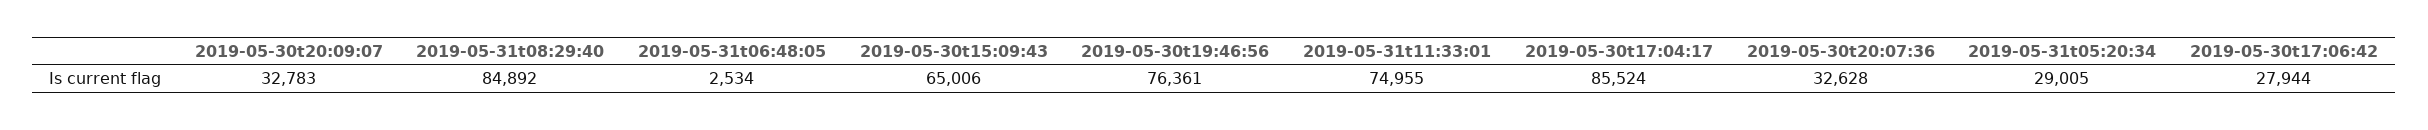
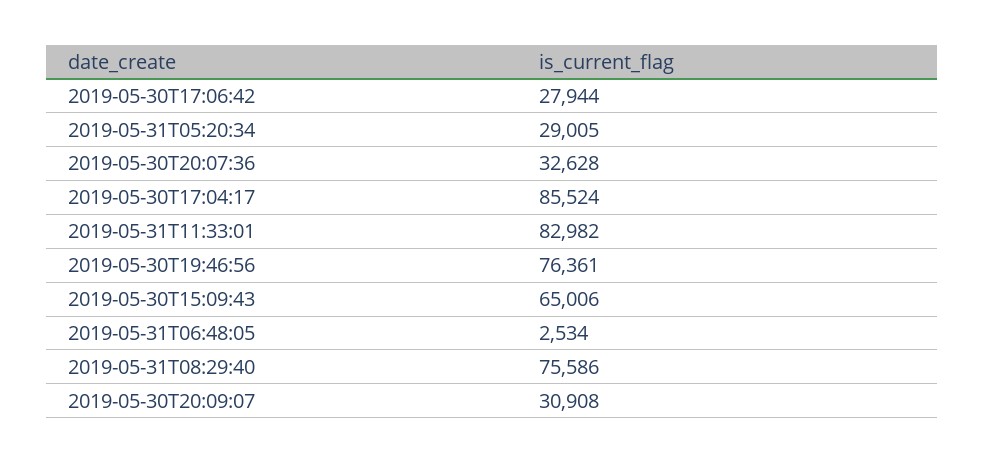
2019-05-30t20:09:07: 32783 -> 30908
2019-05-31t08:29:40: 84892 -> 75586
2019-05-31t11:33:01: 74955 -> 82982

